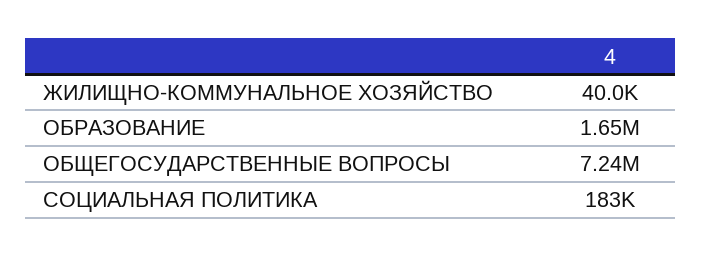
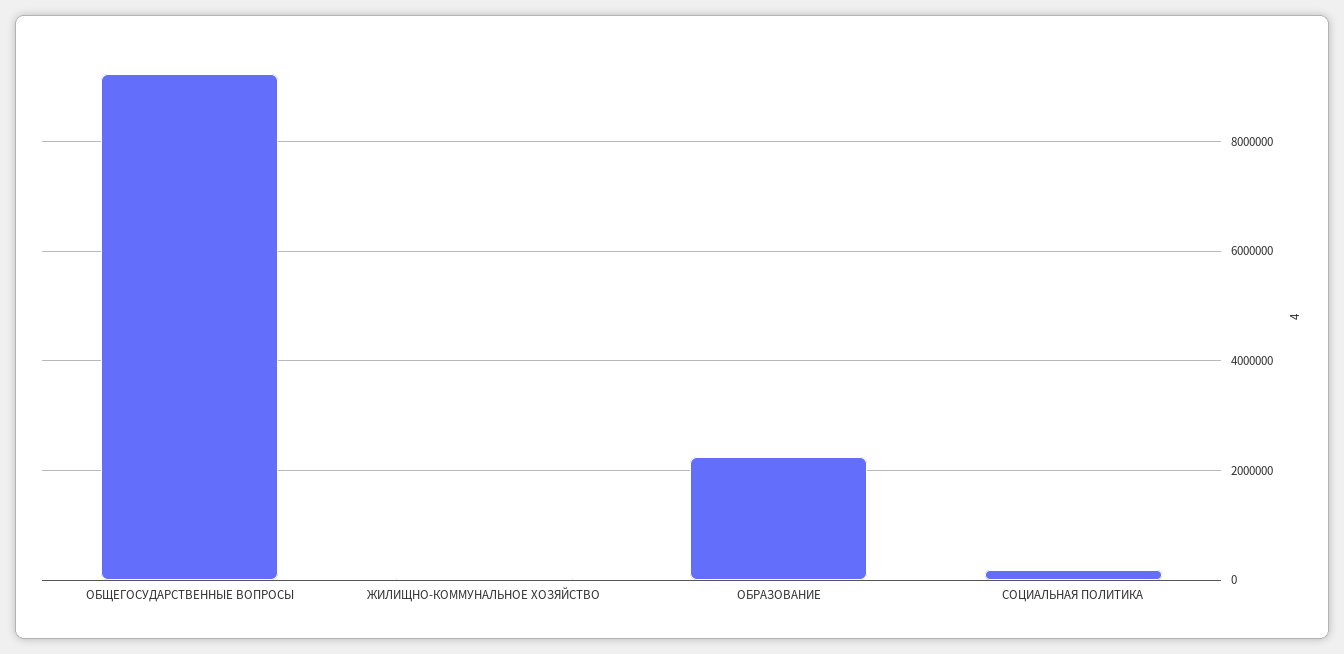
ОБРАЗОВАНИЕ: 1650000 -> 2200000
ОБЩЕГОСУДАРСТВЕННЫЕ ВОПРОСЫ: 7240000 -> 9200000

